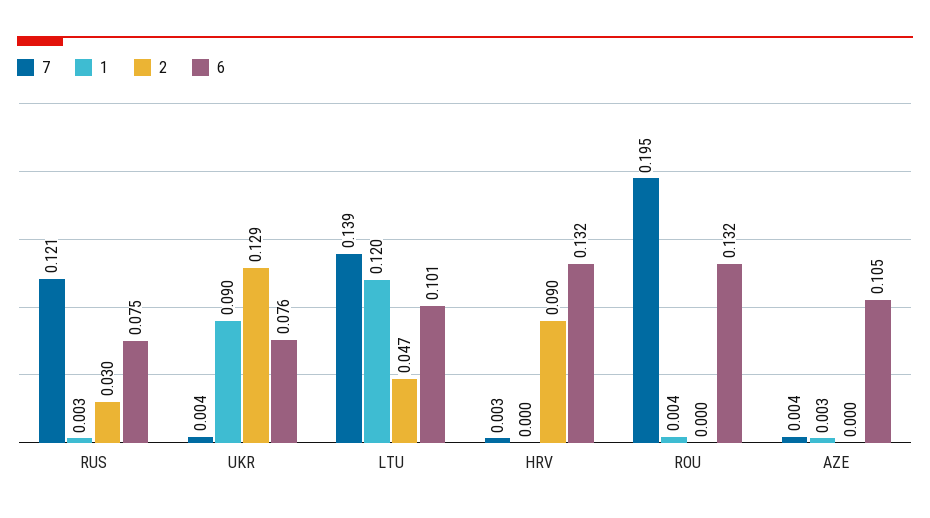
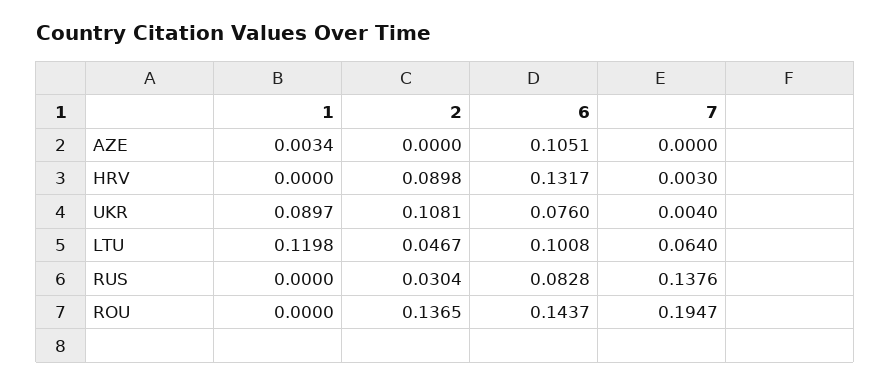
7, RUS: 0.121 -> 0.1376
1, RUS: 0.003 -> 0
6, RUS: 0.075 -> 0.0828
2, UKR: 0.129 -> 0.1081
7, LTU: 0.139 -> 0.064
1, ROU: 0.004 -> 0
2, ROU: 0 -> 0.1365
6, ROU: 0.132 -> 0.1437
7, AZE: 0.004 -> 0

